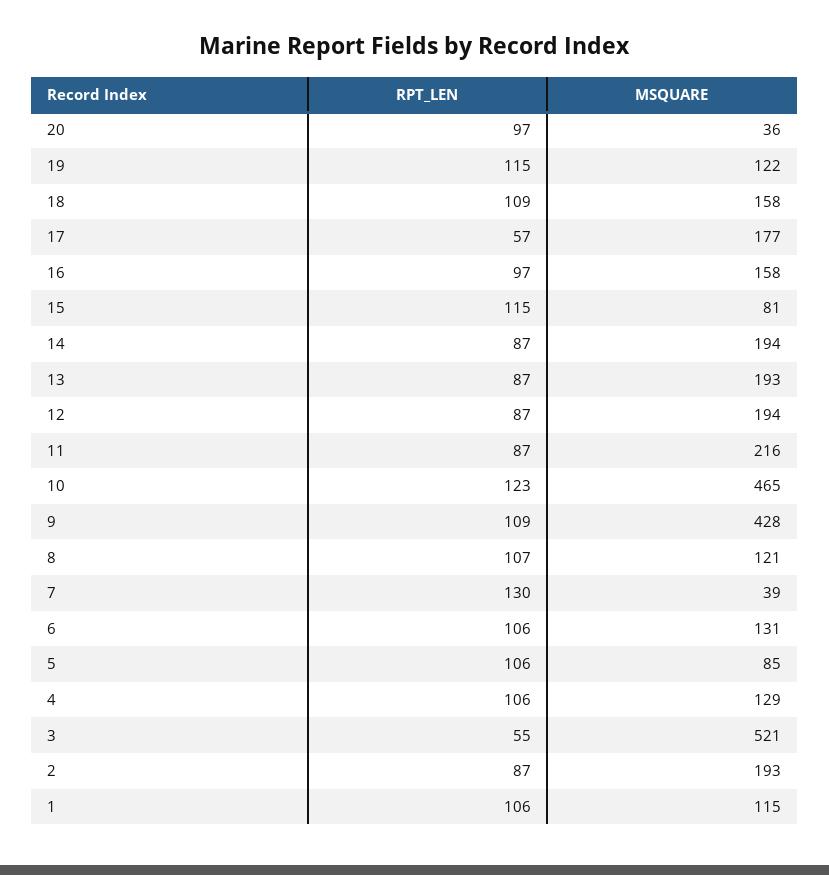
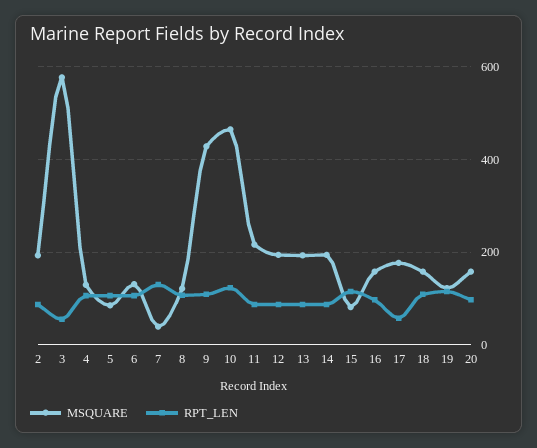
MSQUARE, 20: 36 -> 160
MSQUARE, 3: 521 -> 580
RPT_LEN, 1: 106 -> none
MSQUARE, 1: 115 -> none

